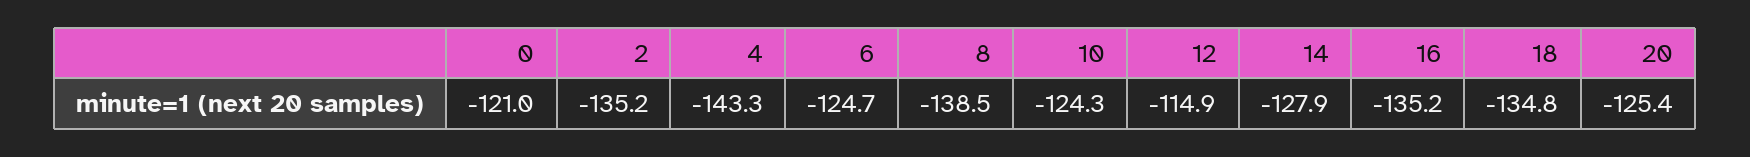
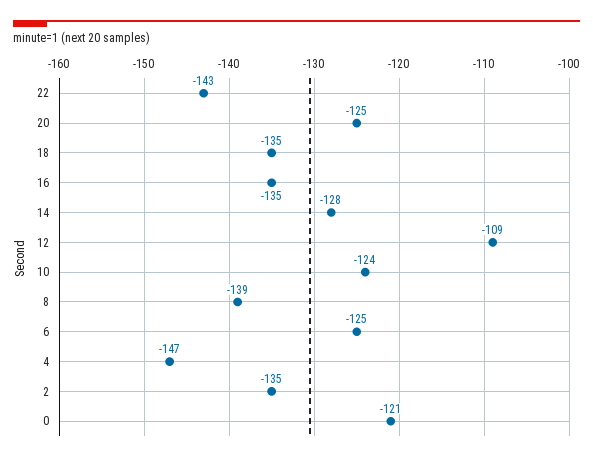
4: -143.3 -> -147
12: -114.9 -> -109
22: none -> -143

